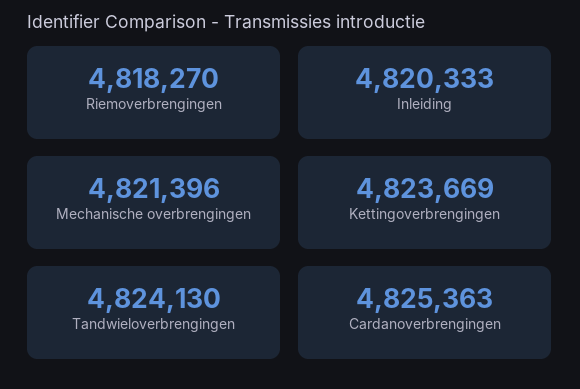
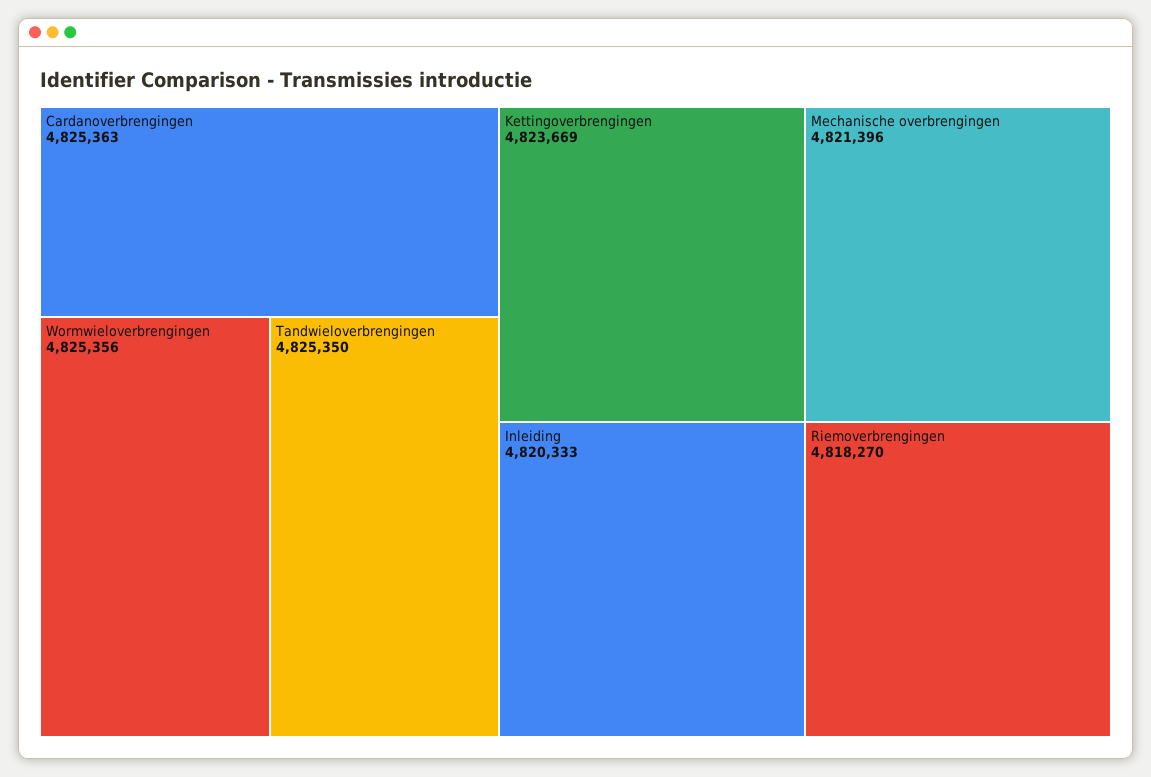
Tandwieloverbrengingen: 4824130 -> 4825350
Wormwieloverbrengingen: none -> 4825356

